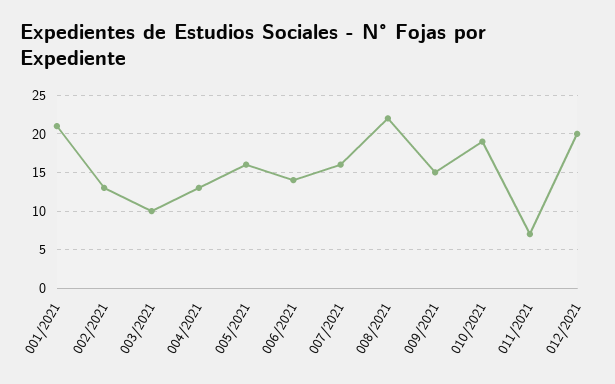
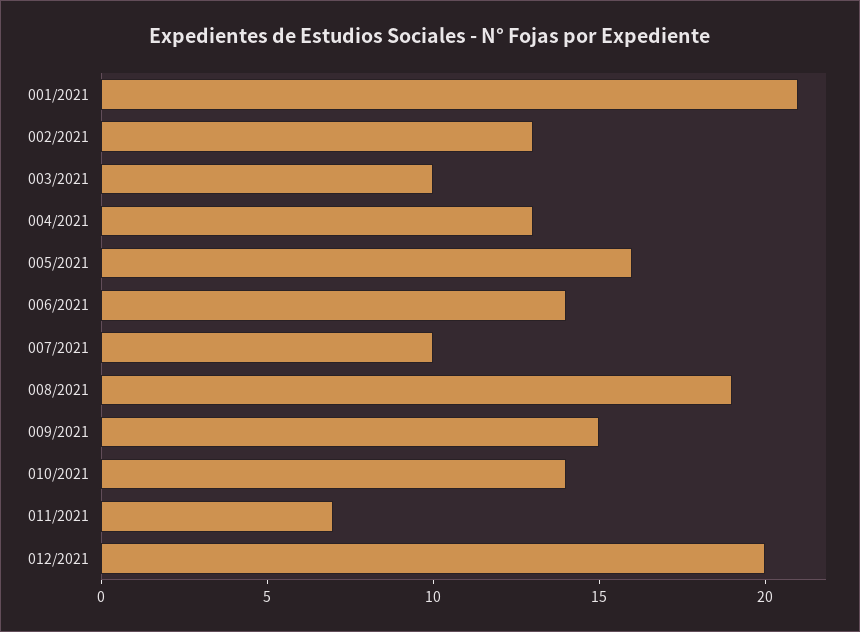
007/2021: 16 -> 10
008/2021: 22 -> 19
010/2021: 19 -> 14

